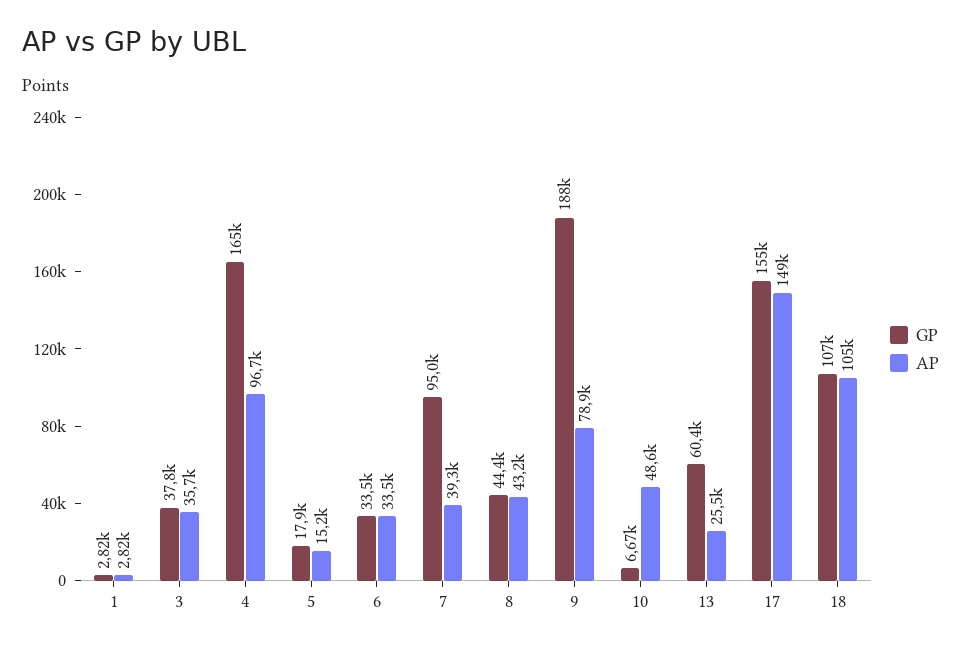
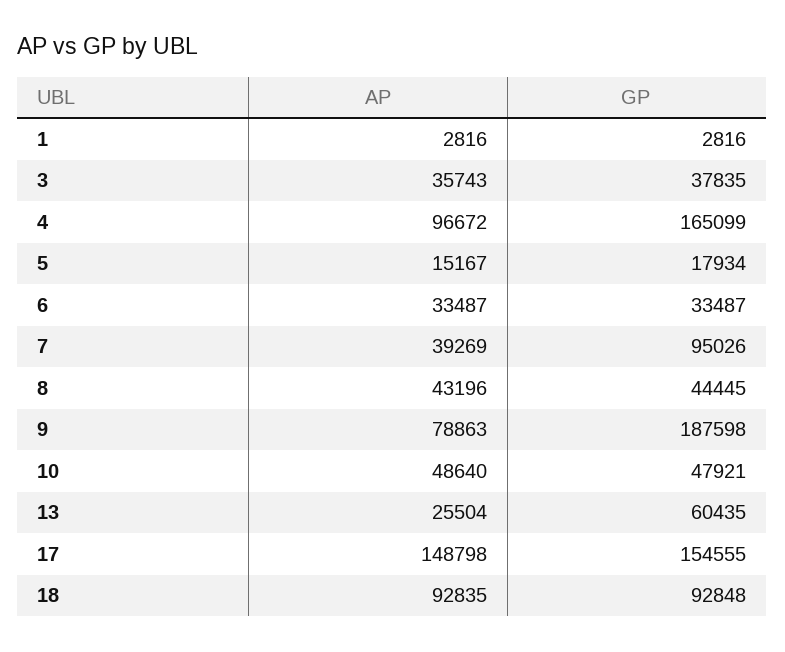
GP, 10: 6670 -> 47921
GP, 18: 107000 -> 92848
AP, 18: 105000 -> 92835

